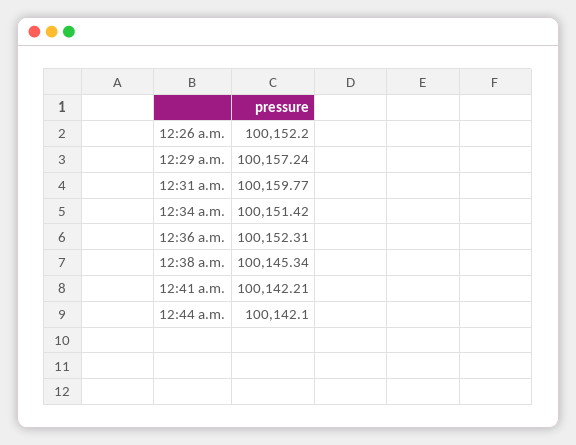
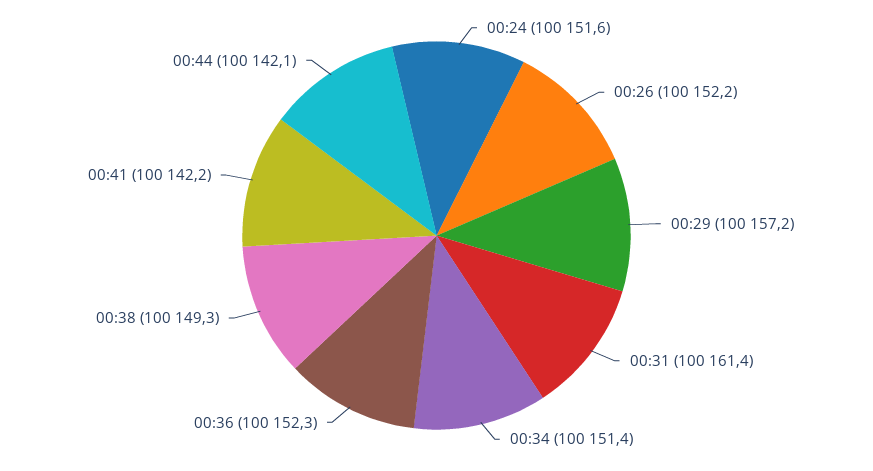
12:31 a.m.: 100159.77 -> 100161.4
12:38 a.m.: 100145.34 -> 100149.3
00:24: none -> 100151.6

